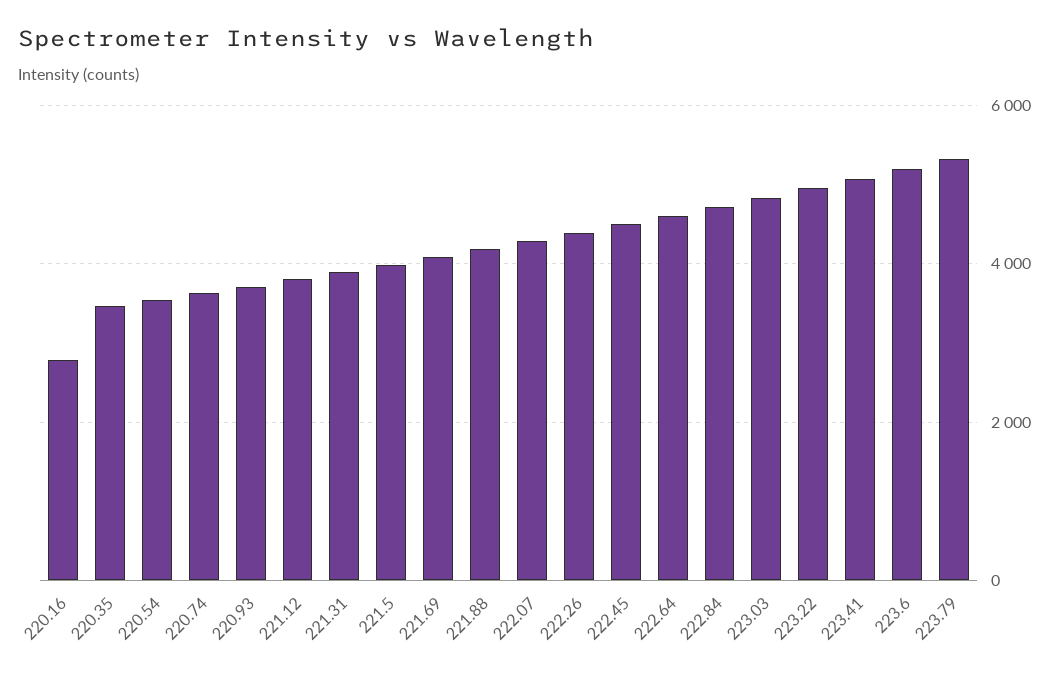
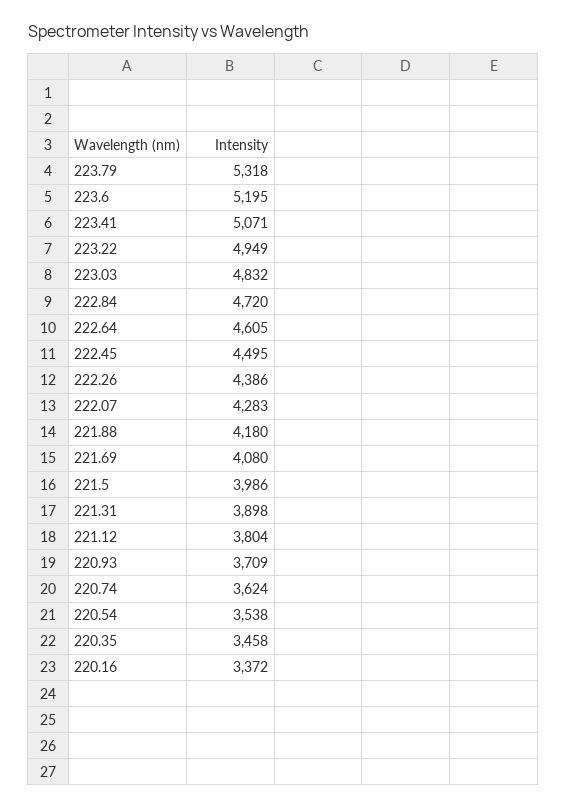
220.16: 2800 -> 3372

